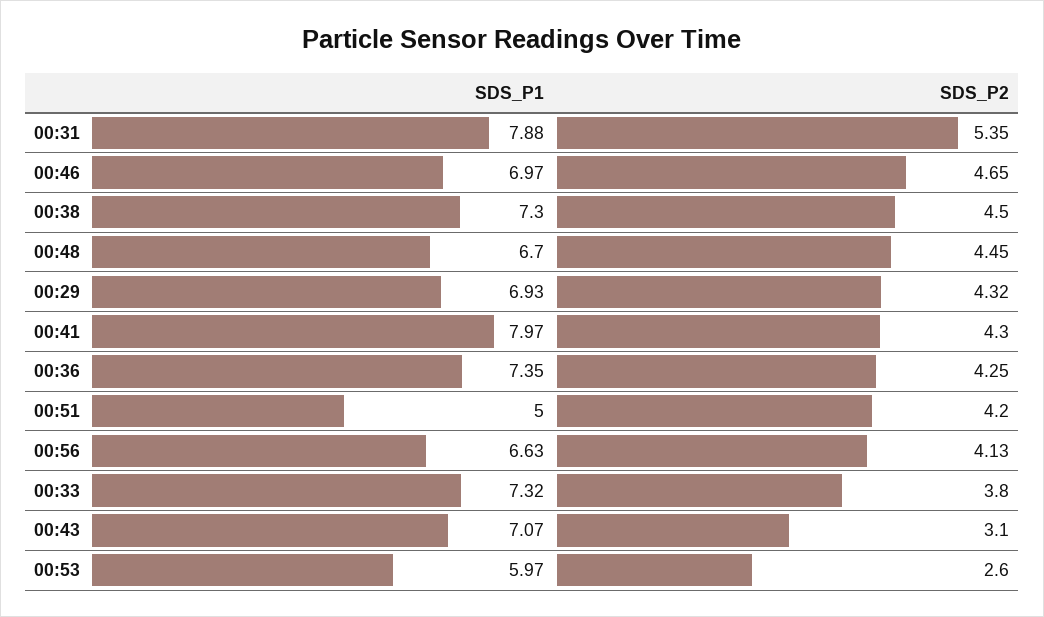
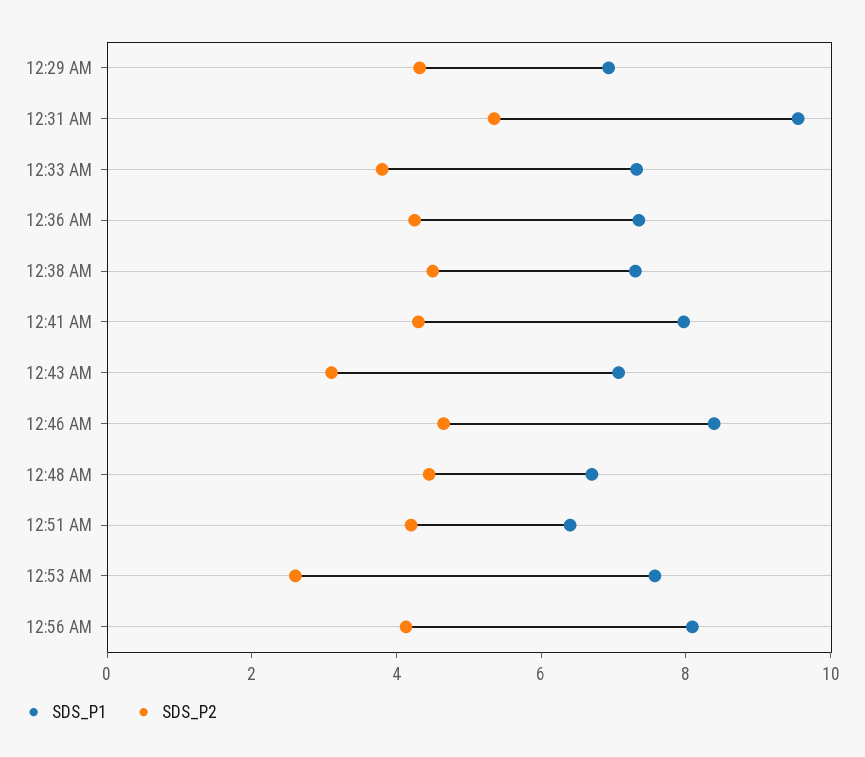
SDS_P1, 00:31: 7.88 -> 9.5
SDS_P1, 00:46: 6.97 -> 8.5
SDS_P1, 00:51: 5 -> 6.5
SDS_P1, 00:56: 6.63 -> 8
SDS_P1, 00:53: 5.97 -> 7.5

